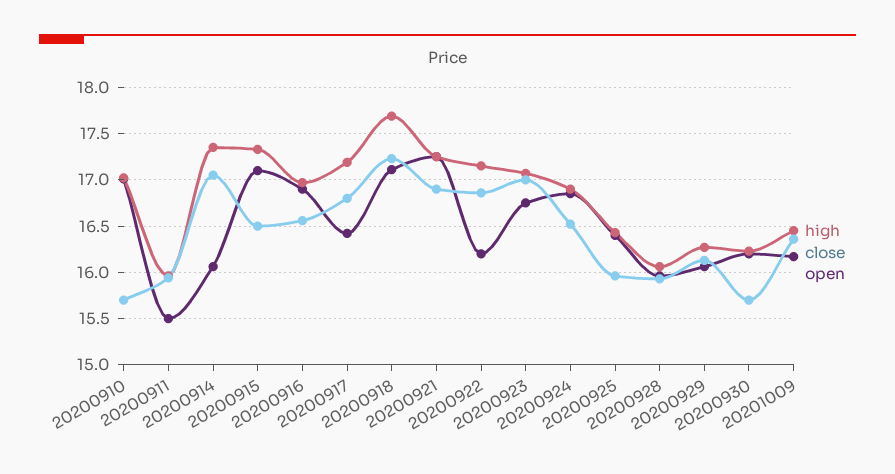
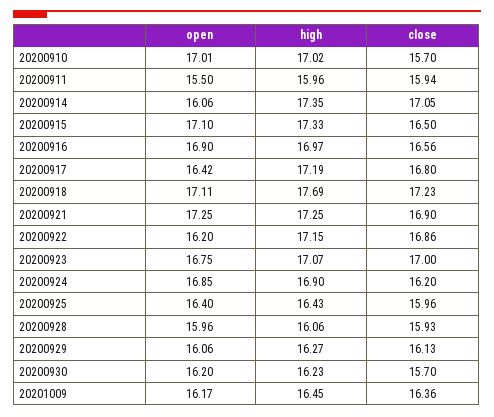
close, 20200924: 16.5 -> 16.2

